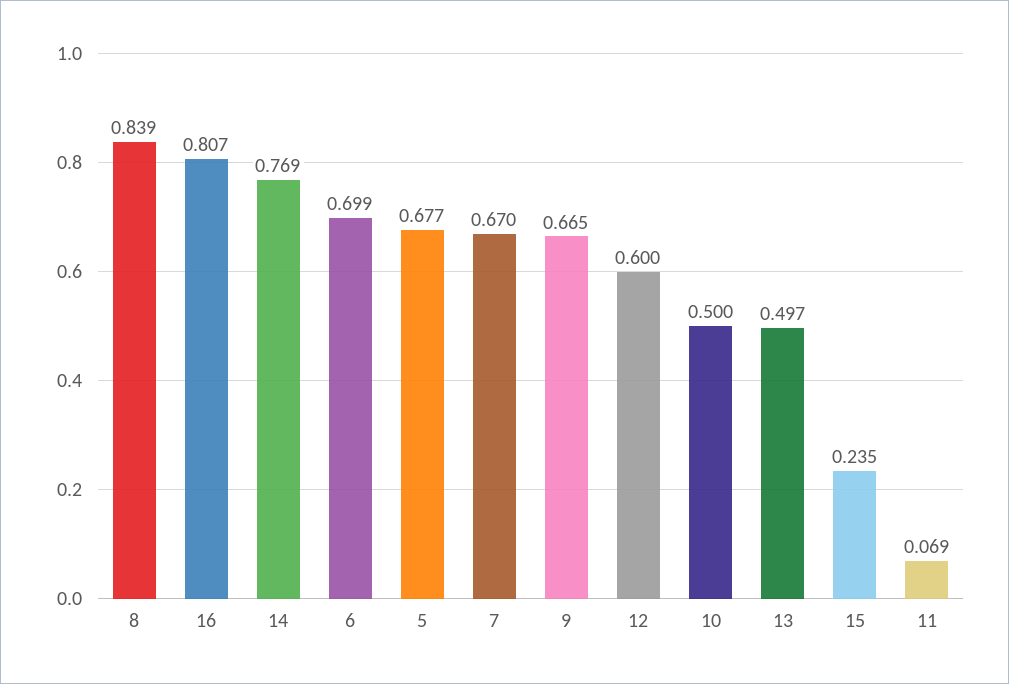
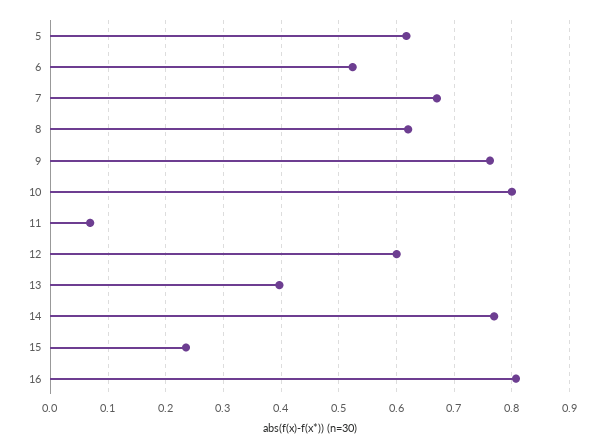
8: 0.839 -> 0.62
6: 0.699 -> 0.52
5: 0.677 -> 0.62
9: 0.665 -> 0.76
10: 0.5 -> 0.8
13: 0.497 -> 0.4

